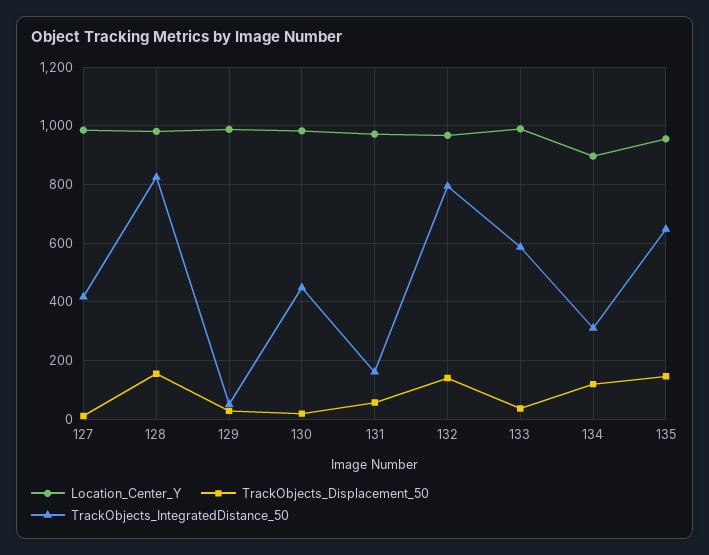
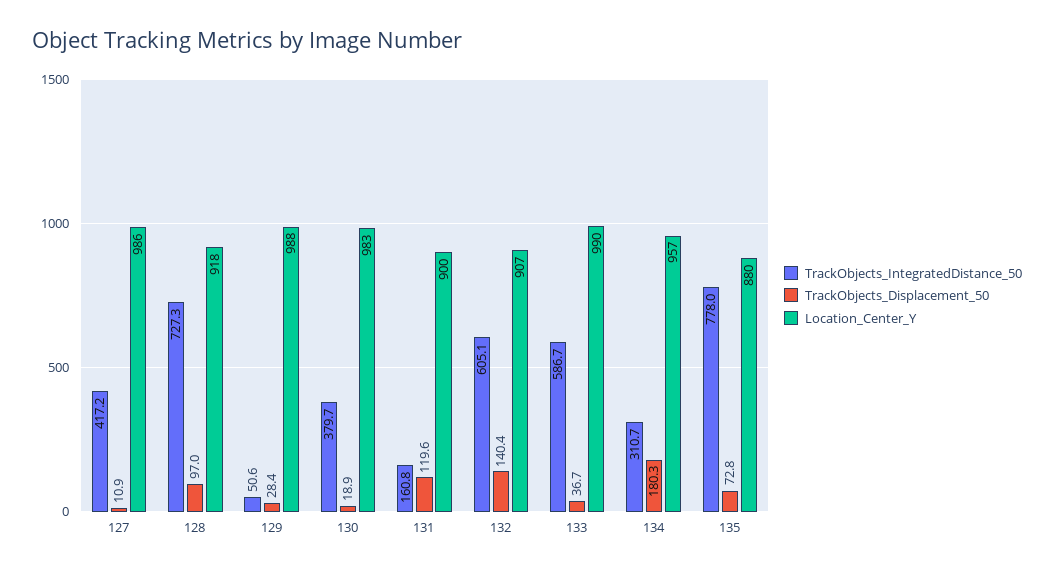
Location_Center_Y, 128: 975 -> 918
TrackObjects_Displacement_50, 128: 150 -> 97
TrackObjects_IntegratedDistance_50, 128: 825 -> 727.3
TrackObjects_IntegratedDistance_50, 130: 450 -> 379.7
Location_Center_Y, 131: 975 -> 900
TrackObjects_Displacement_50, 131: 50 -> 119.6
Location_Center_Y, 132: 975 -> 907
TrackObjects_IntegratedDistance_50, 132: 800 -> 605.1
Location_Center_Y, 134: 900 -> 957
TrackObjects_Displacement_50, 134: 125 -> 180.3
Location_Center_Y, 135: 950 -> 880
TrackObjects_Displacement_50, 135: 150 -> 72.8
TrackObjects_IntegratedDistance_50, 135: 650 -> 778

